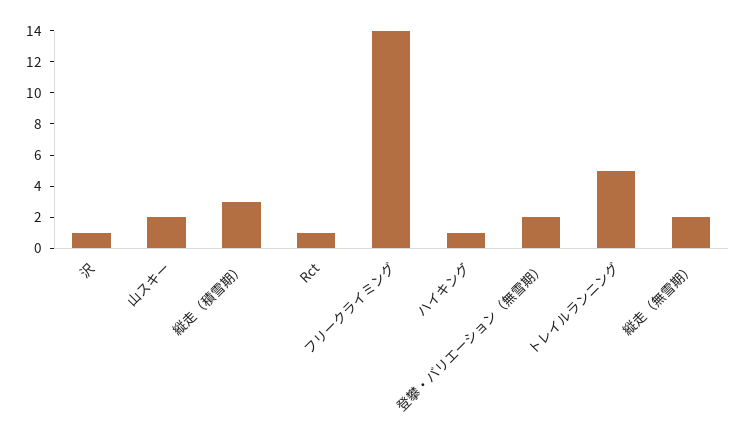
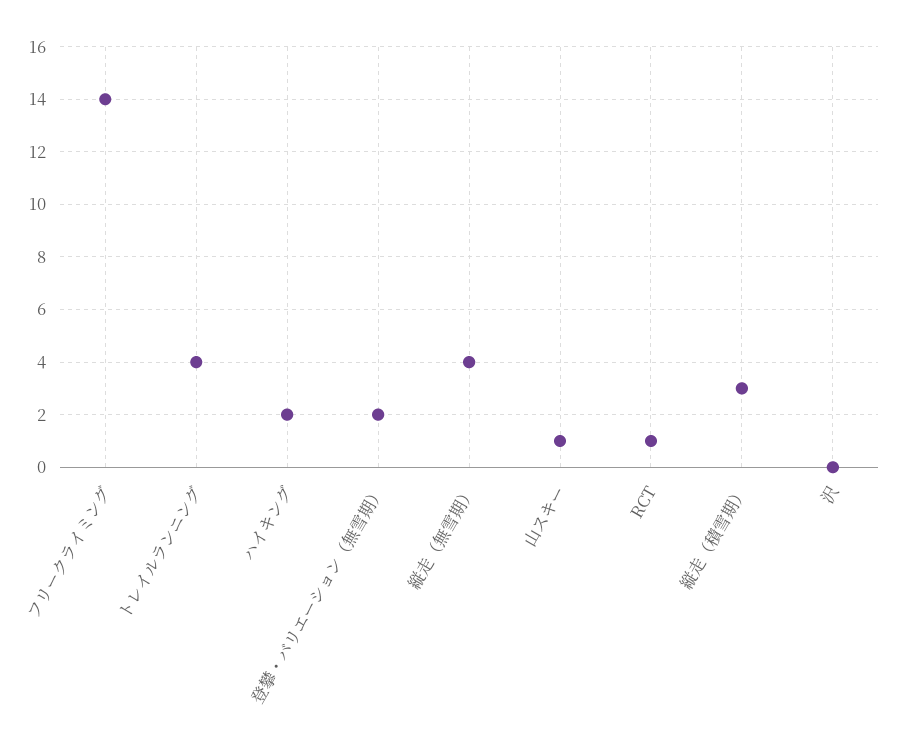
沢: 1 -> 0
山スキー: 2 -> 1
ハイキング: 1 -> 2
トレイルランニング: 5 -> 4
縦走（無雪期）: 2 -> 4

